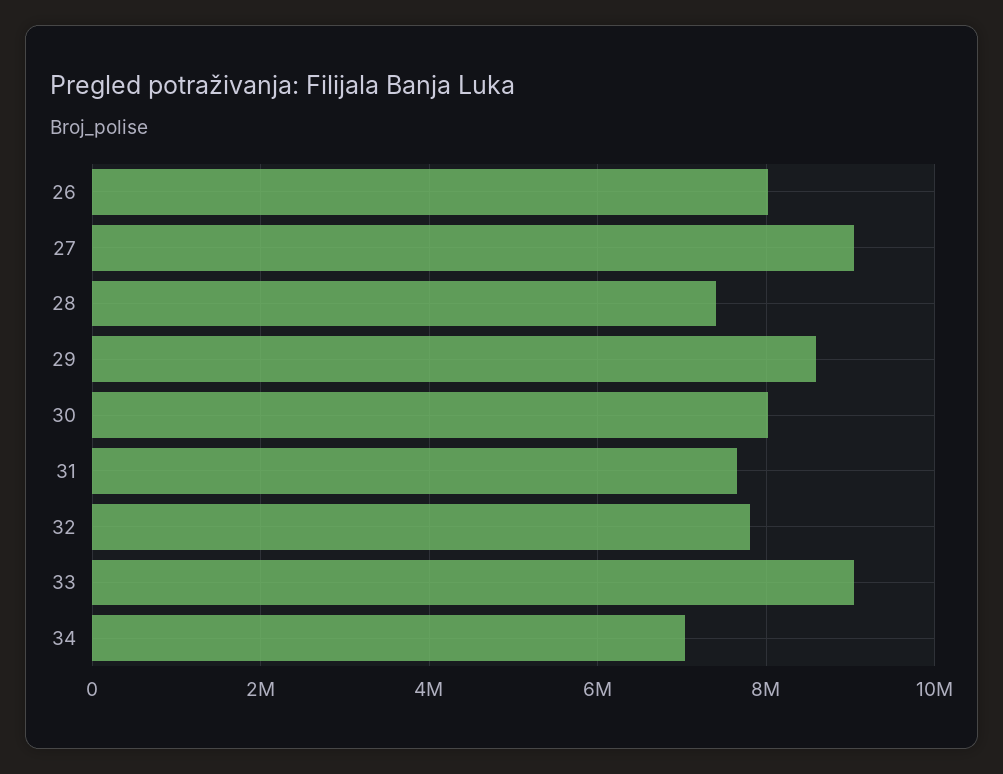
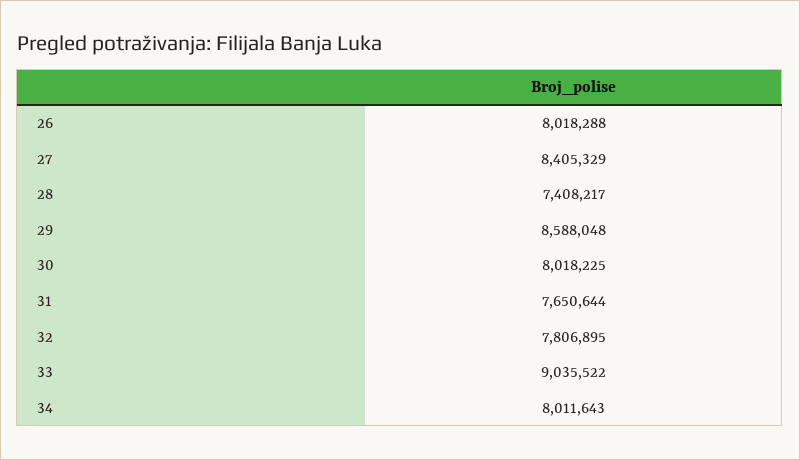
27: 9000000 -> 8405329
34: 7000000 -> 8011643

